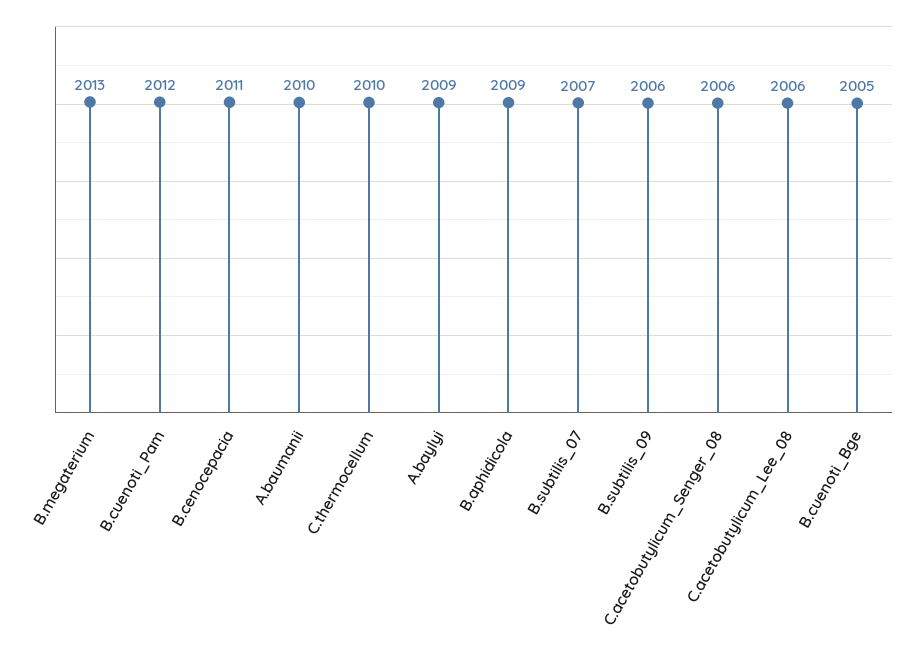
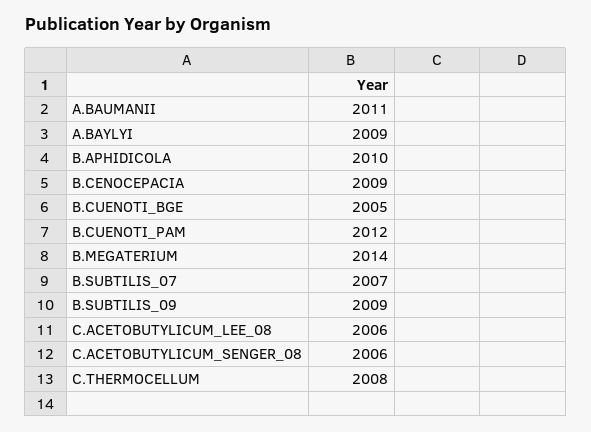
B.megaterium: 2013 -> 2014
B.cenocepacia: 2011 -> 2009
A.baumanii: 2010 -> 2011
C.thermocellum: 2010 -> 2008
B.aphidicola: 2009 -> 2010
B.subtilis_09: 2006 -> 2009

